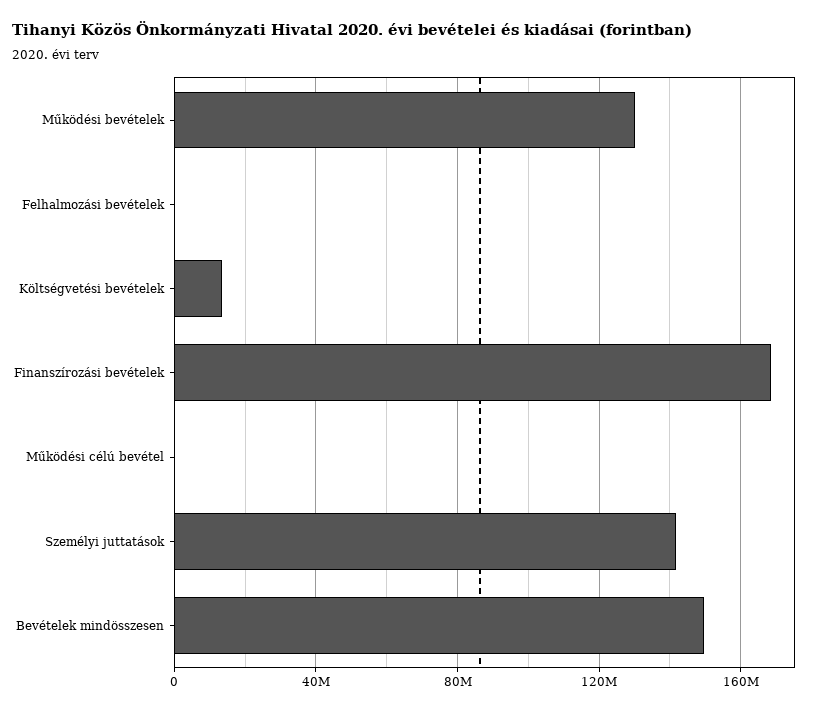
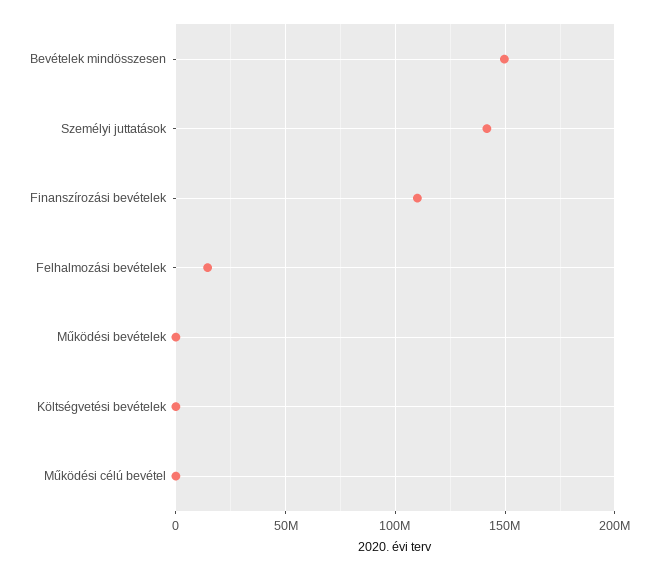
Működési bevételek: 130000000 -> 0
Felhalmozási bevételek: 0 -> 15000000
Költségvetési bevételek: 15000000 -> 0
Finanszírozási bevételek: 170000000 -> 110000000

